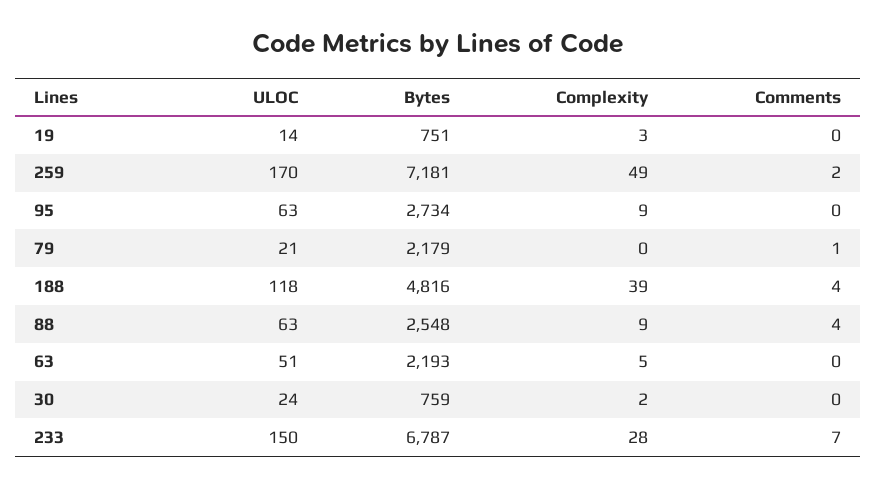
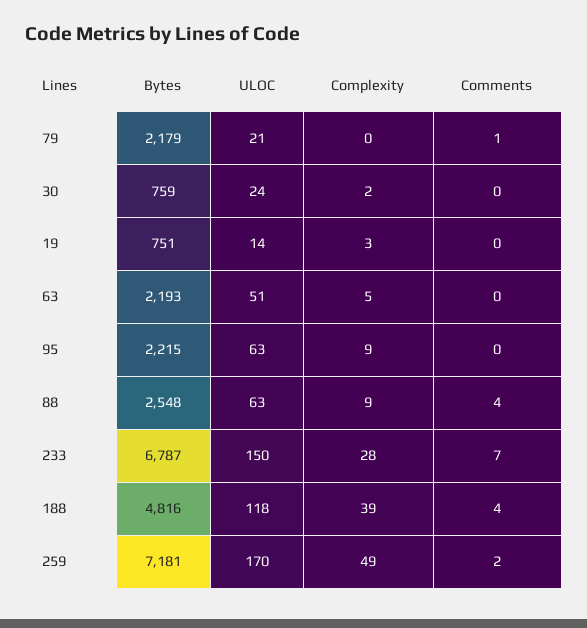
Bytes, 95: 2734 -> 2215

